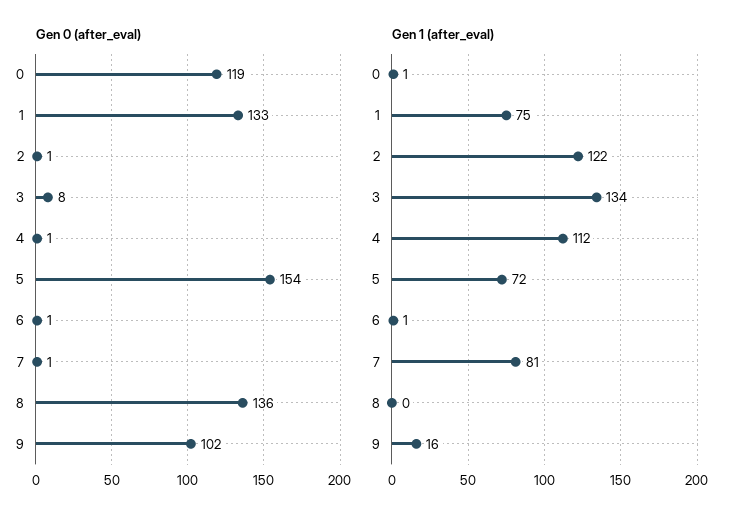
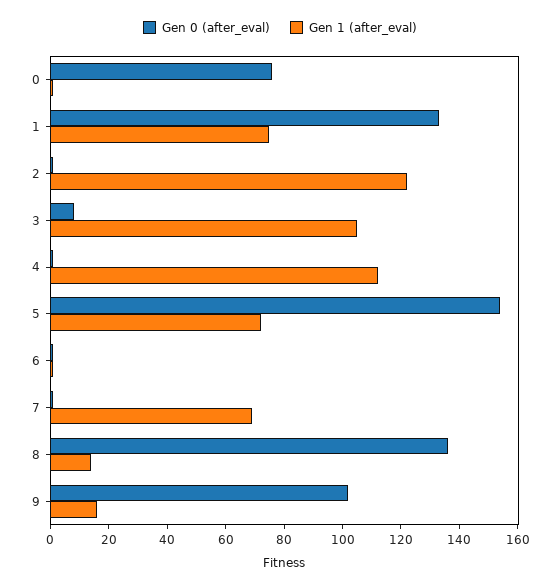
Gen 0 (after_eval), 0: 119 -> 75
Gen 1 (after_eval), 3: 134 -> 105
Gen 1 (after_eval), 7: 81 -> 70
Gen 1 (after_eval), 8: 0 -> 15

